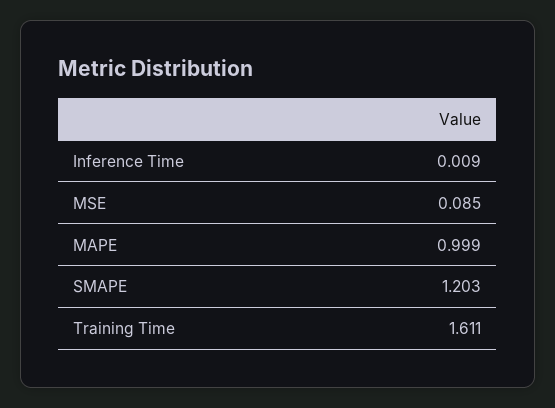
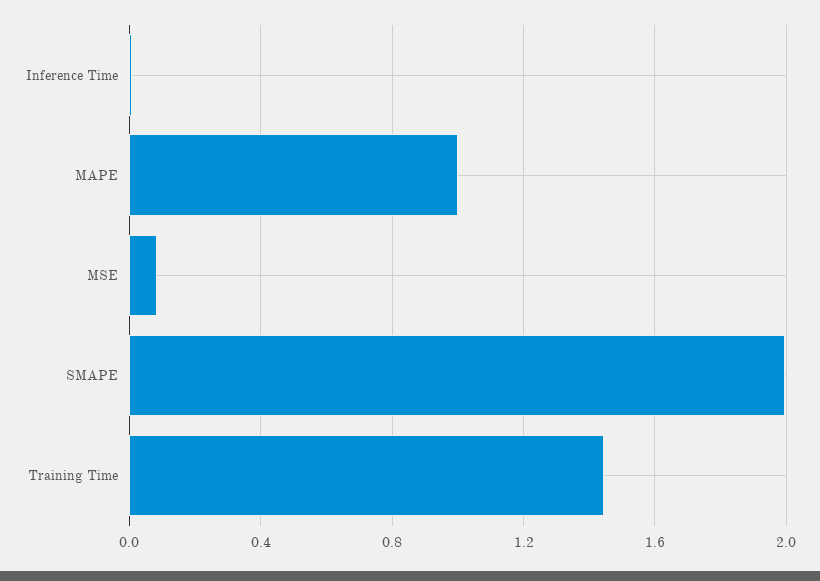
SMAPE: 1.203 -> 2
Training Time: 1.611 -> 1.45

